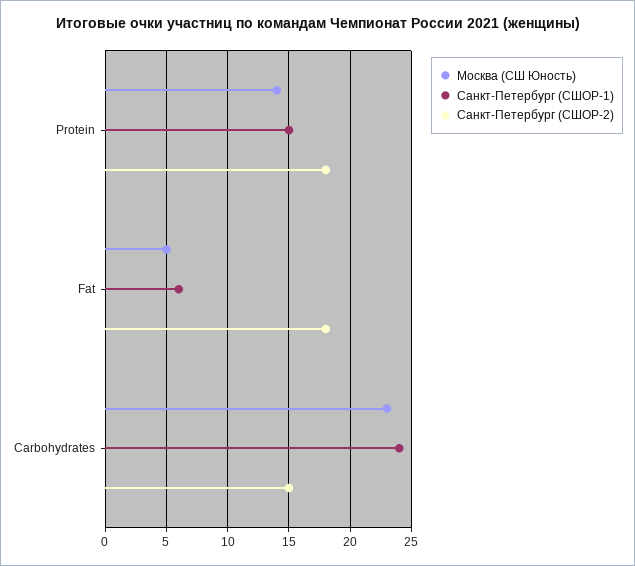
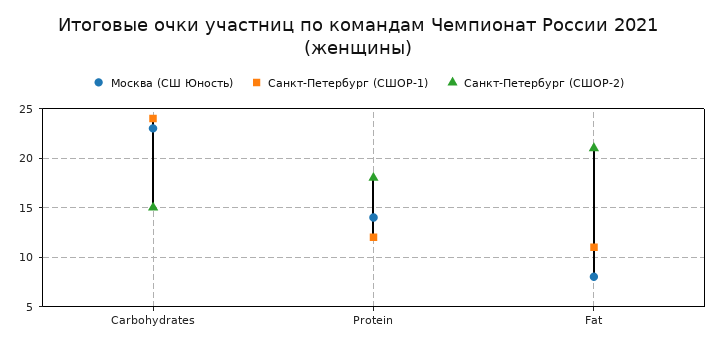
Санкт-Петербург (СШОР-1), Protein: 15 -> 12
Москва (СШ Юность), Fat: 5 -> 8
Санкт-Петербург (СШОР-1), Fat: 6 -> 11
Санкт-Петербург (СШОР-2), Fat: 18 -> 21

